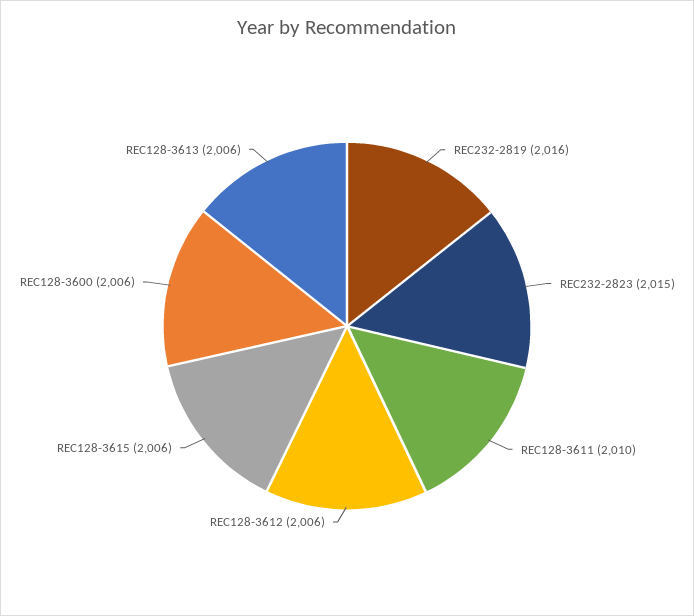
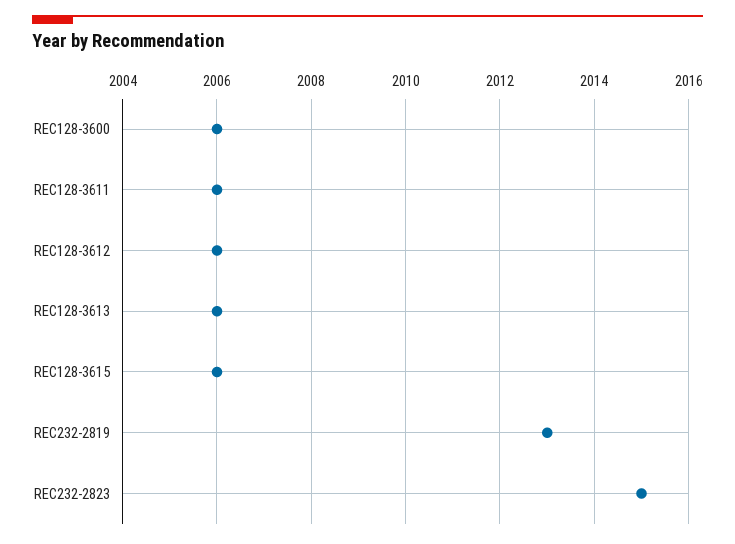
REC232-2819: 2016 -> 2013
REC128-3611: 2010 -> 2006

